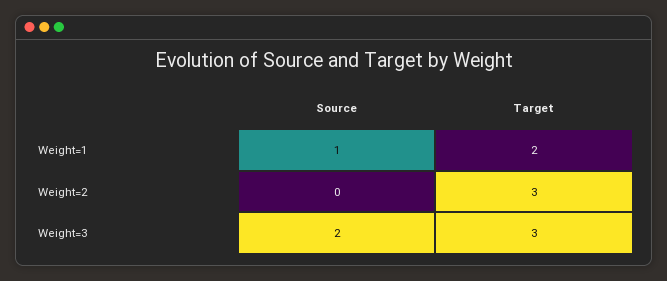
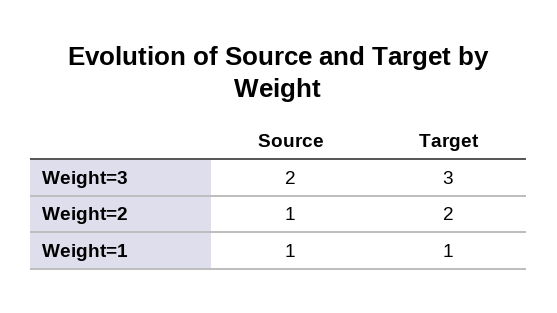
Target, Weight=1: 2 -> 1
Source, Weight=2: 0 -> 1
Target, Weight=2: 3 -> 2

